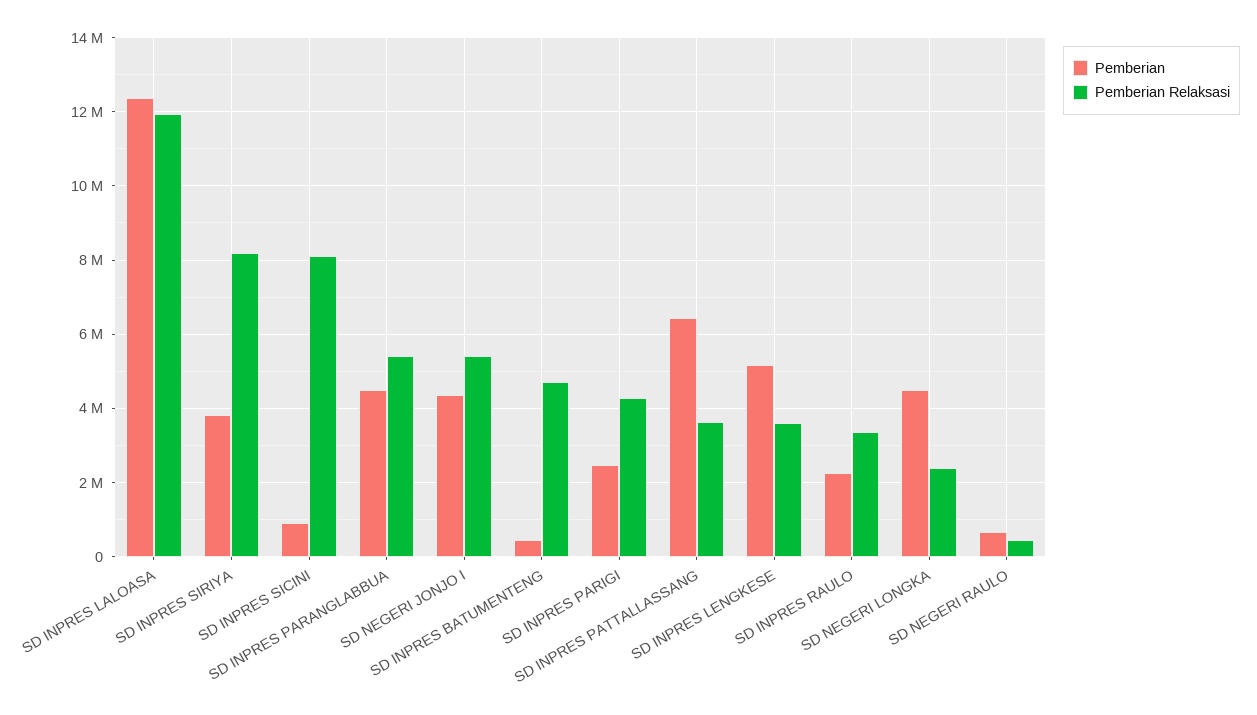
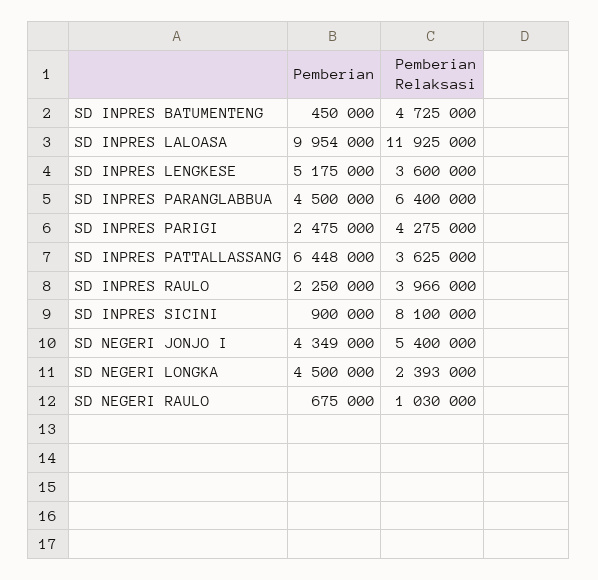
Pemberian, SD INPRES LALOASA: 12400000 -> 9954000
Pemberian, SD INPRES SIRIYA: 3800000 -> none
Pemberian Relaksasi, SD INPRES SIRIYA: 8200000 -> none
Pemberian Relaksasi, SD INPRES PARANGLABBUA: 5400000 -> 6400000
Pemberian Relaksasi, SD INPRES RAULO: 3400000 -> 3966000
Pemberian Relaksasi, SD NEGERI RAULO: 400000 -> 1030000

